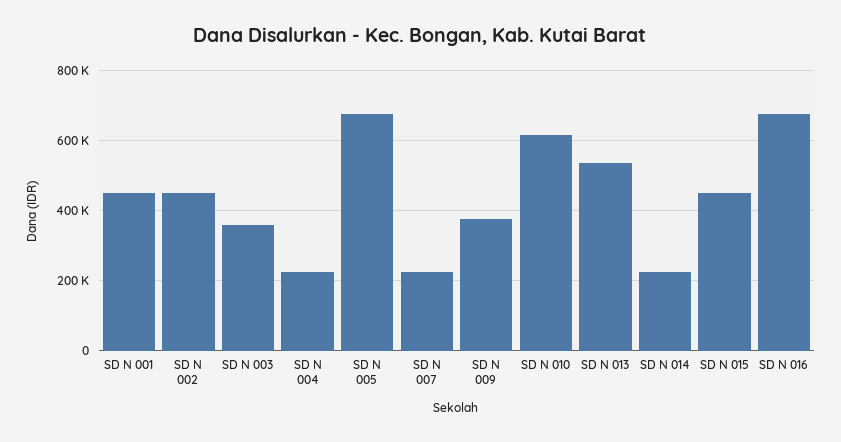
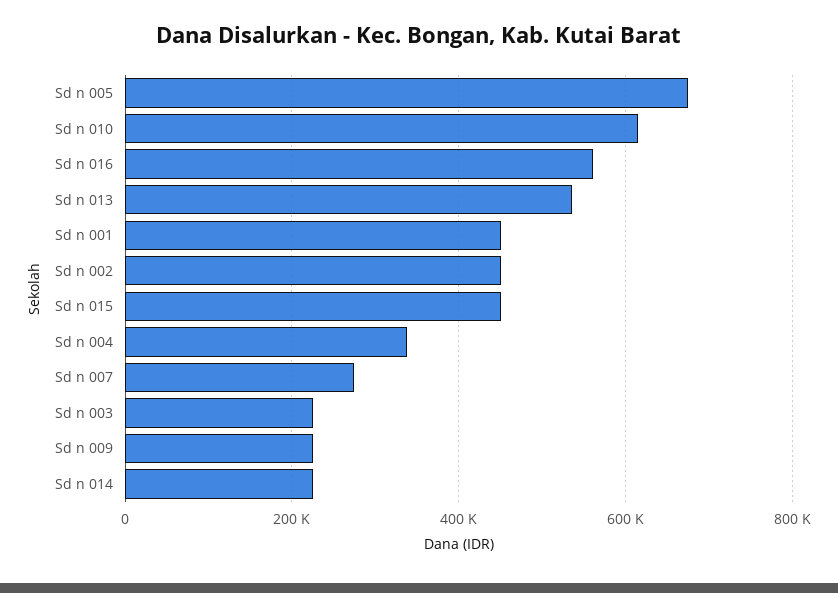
SD N 003: 360000 -> 220000
SD N 004: 220000 -> 340000
SD N 007: 220000 -> 280000
SD N 009: 380000 -> 220000
SD N 016: 680000 -> 560000

